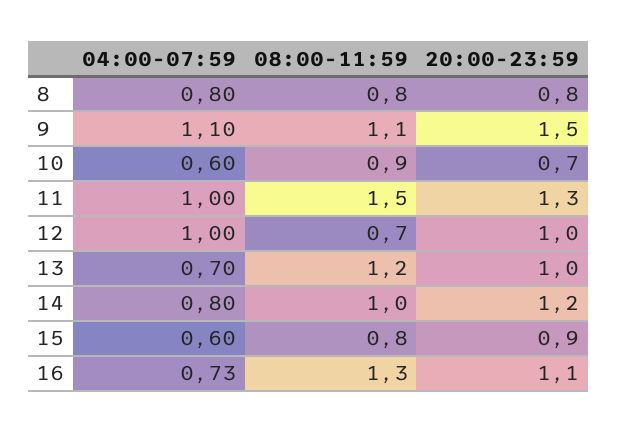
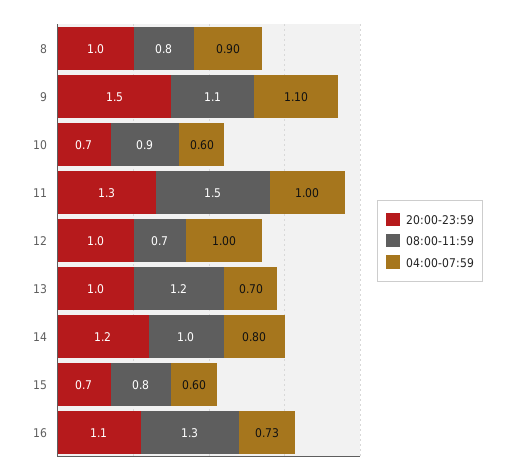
04:00-07:59, 8: 0.8 -> 0.9
20:00-23:59, 8: 0.8 -> 1
20:00-23:59, 15: 0.9 -> 0.7

